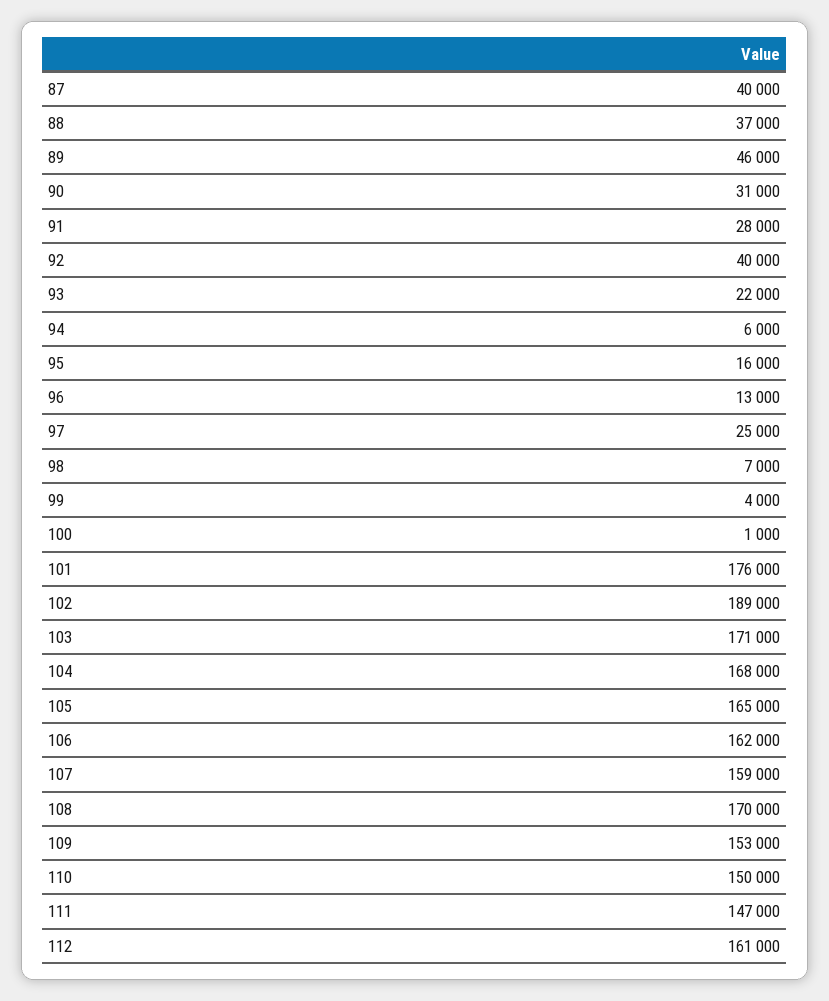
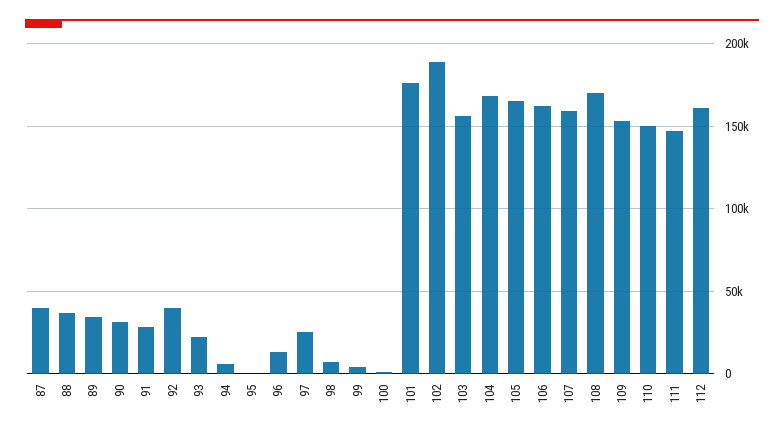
89: 46000 -> 35000
95: 16000 -> 0
103: 171000 -> 155000

